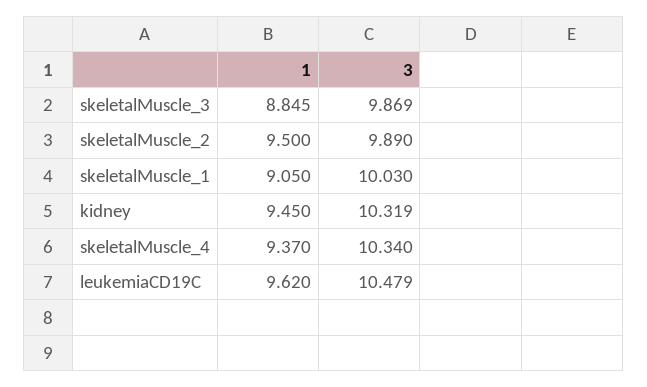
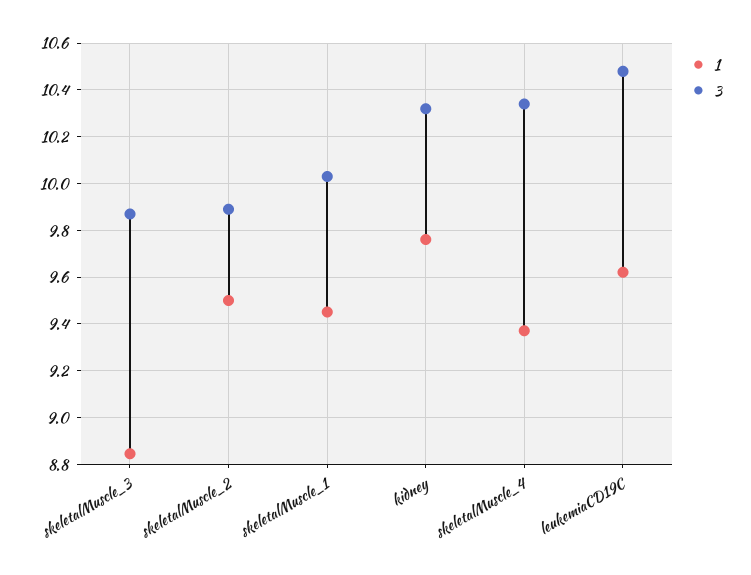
1, skeletalMuscle_1: 9.05 -> 9.45
1, kidney: 9.45 -> 9.75

